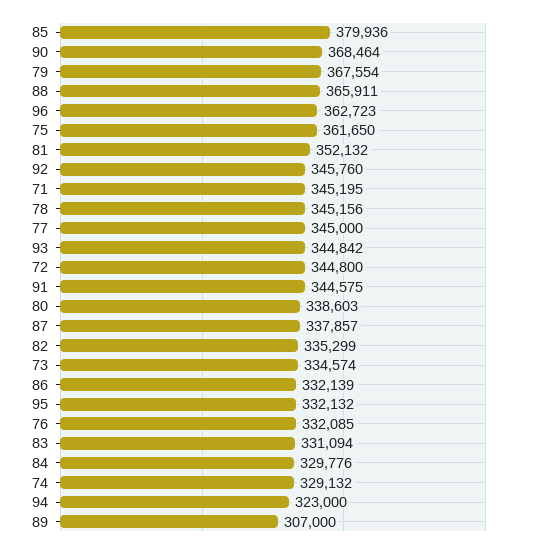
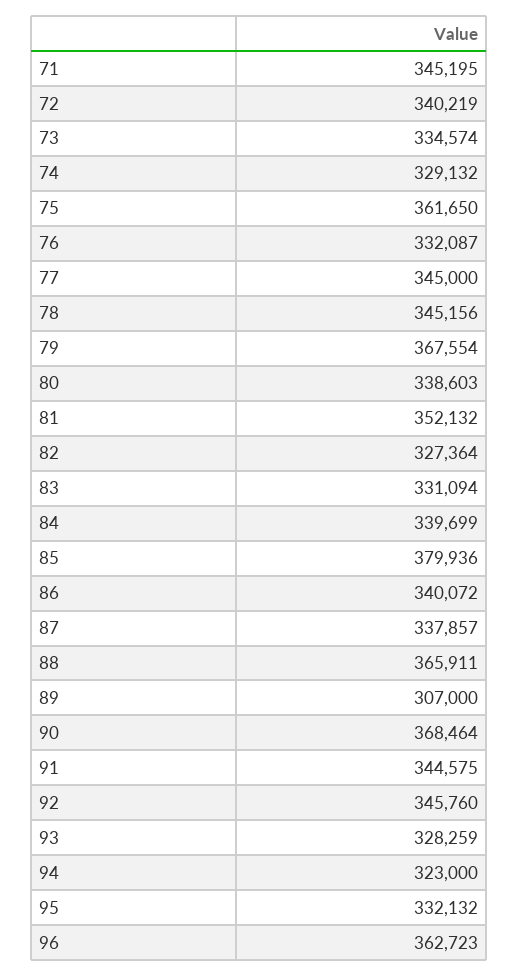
93: 344842 -> 328259
72: 344800 -> 340219
82: 335299 -> 327364
86: 332139 -> 340072
76: 332085 -> 332087
84: 329776 -> 339699

